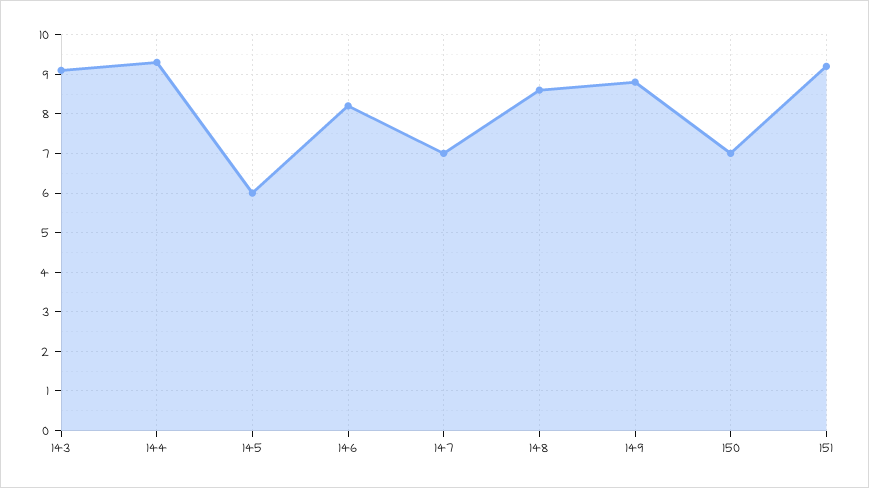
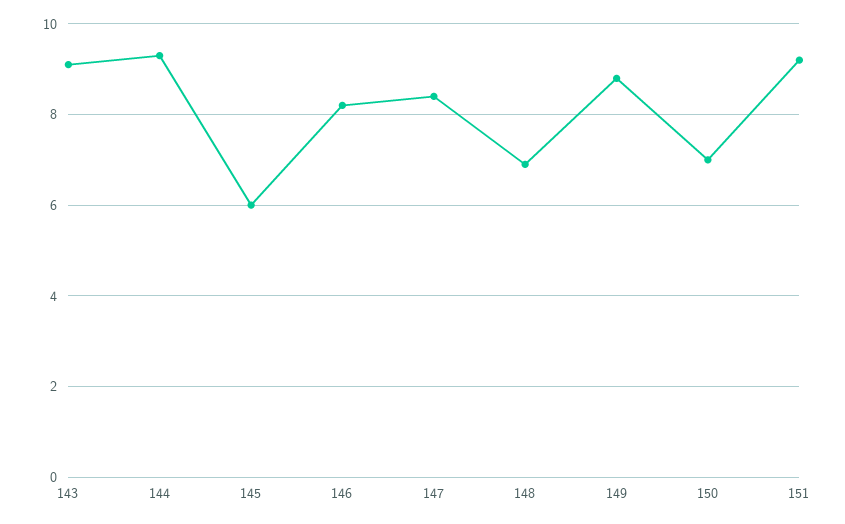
147: 7 -> 8.5
148: 8.5 -> 7

